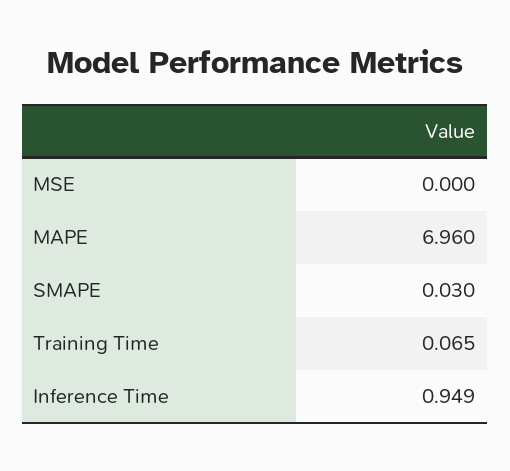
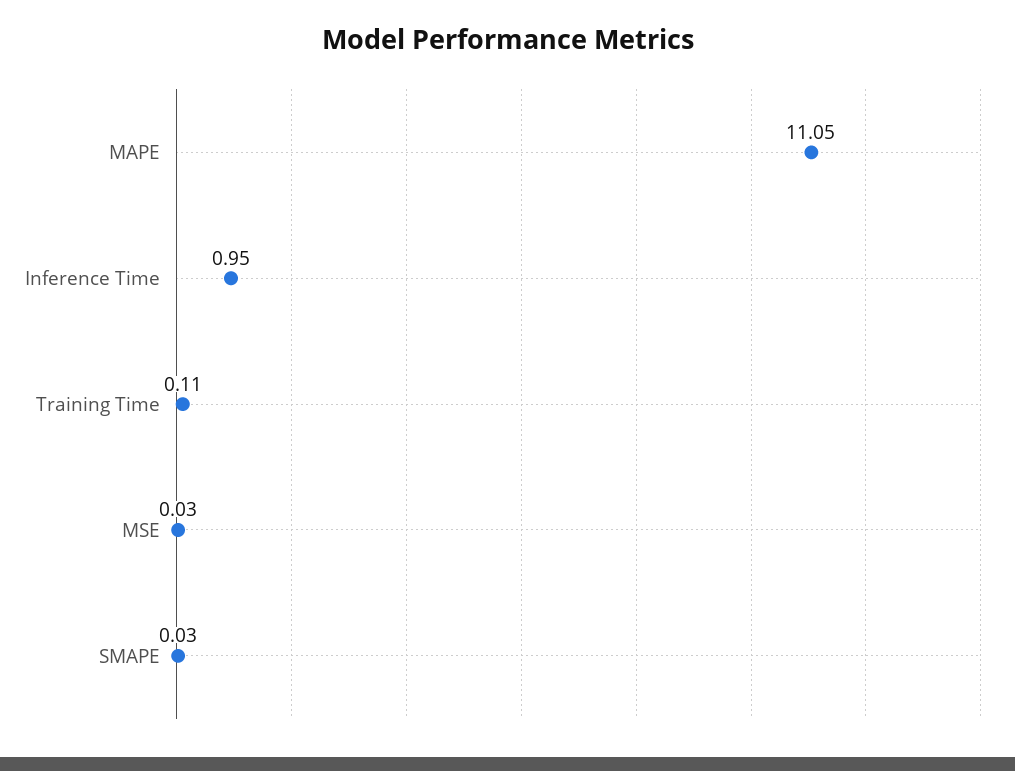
MSE: 0 -> 0.03
MAPE: 6.96 -> 11.05
Training Time: 0.065 -> 0.11

